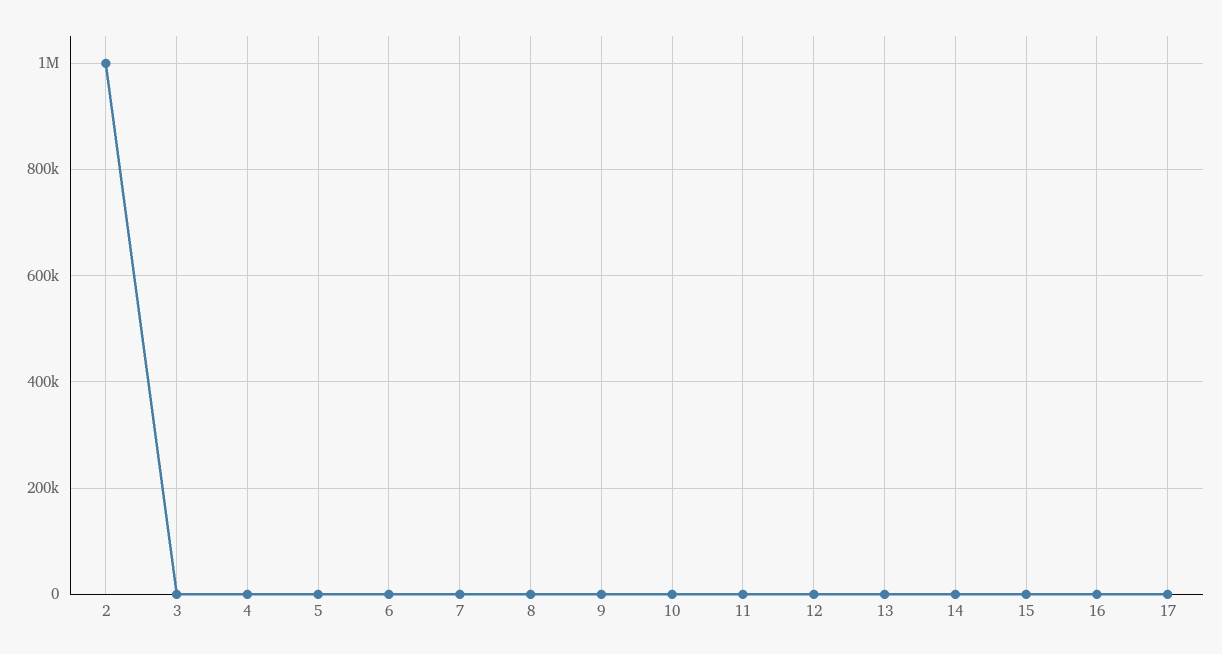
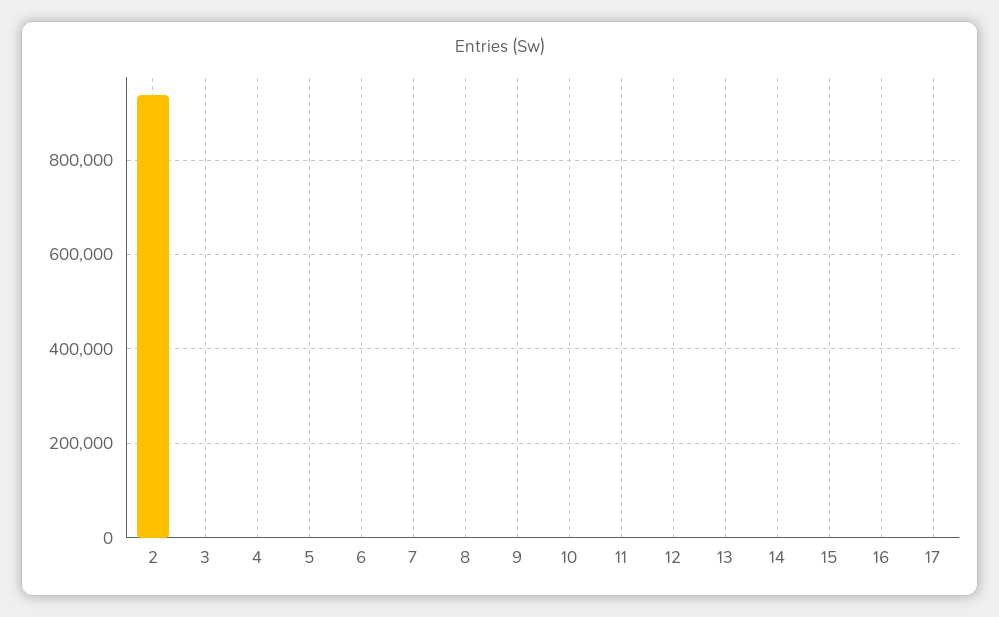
2: 1000000 -> 940000

